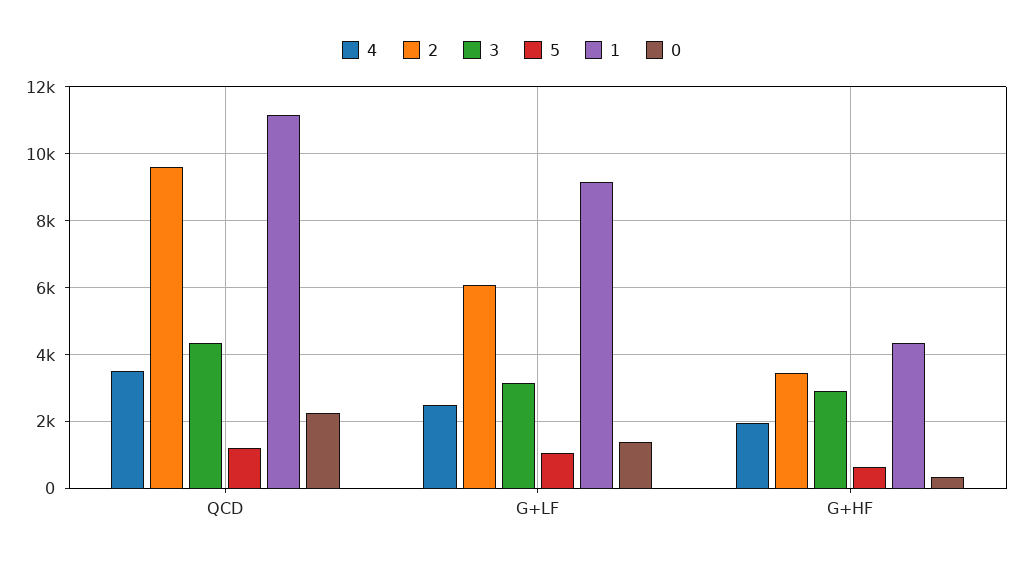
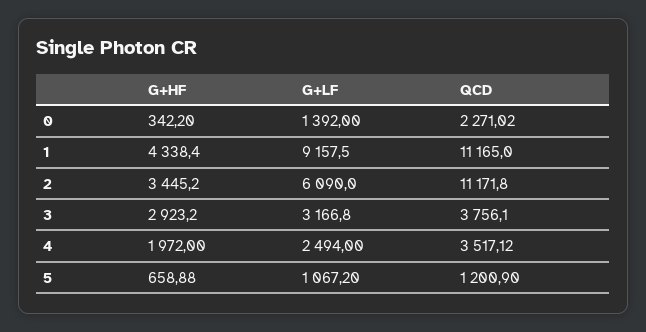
2, QCD: 9600 -> 11171.8
3, QCD: 4400 -> 3756.1

